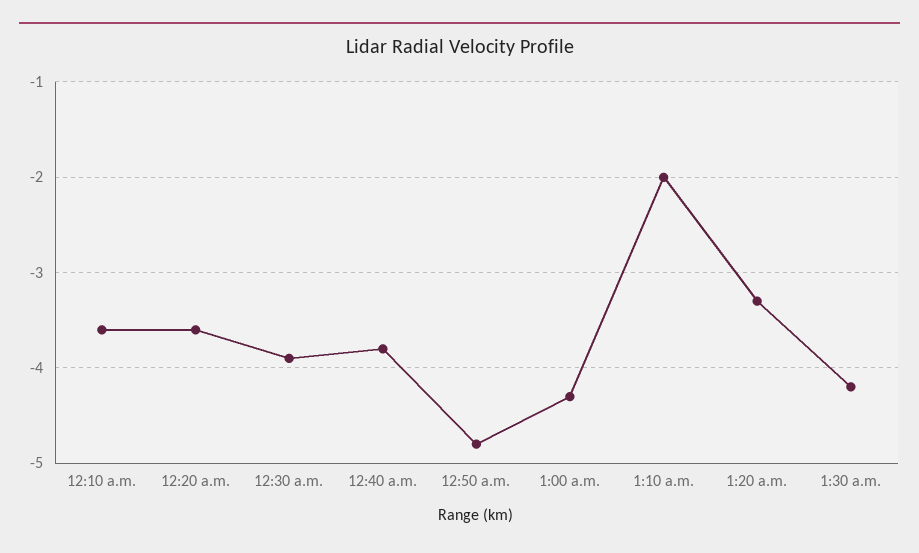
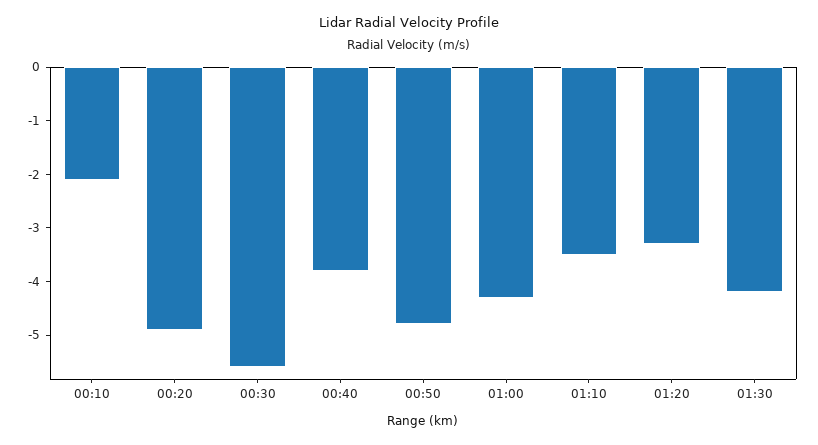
12:10 a.m.: -3.6 -> -2
12:20 a.m.: -3.6 -> -5
12:30 a.m.: -3.9 -> -5.5
1:10 a.m.: -2 -> -3.5

